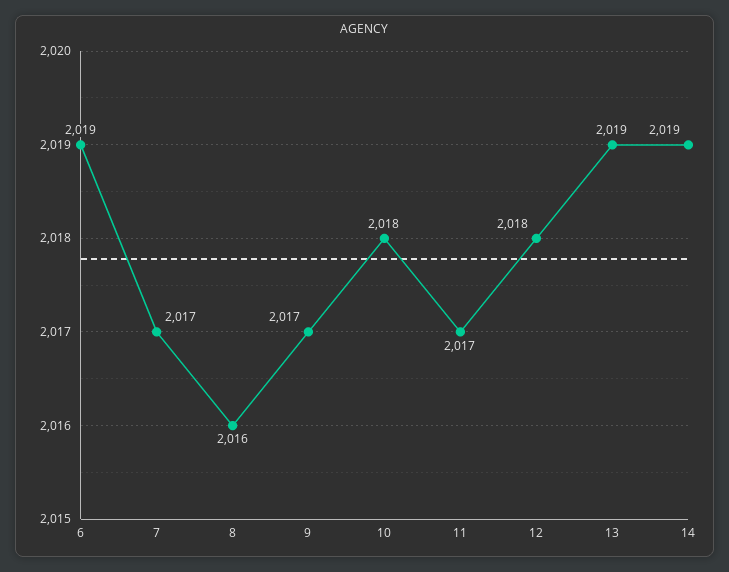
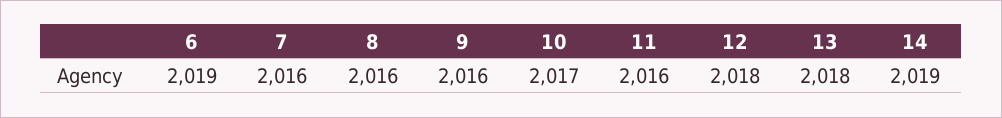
7: 2017 -> 2016
9: 2017 -> 2016
10: 2018 -> 2017
11: 2017 -> 2016
13: 2019 -> 2018

